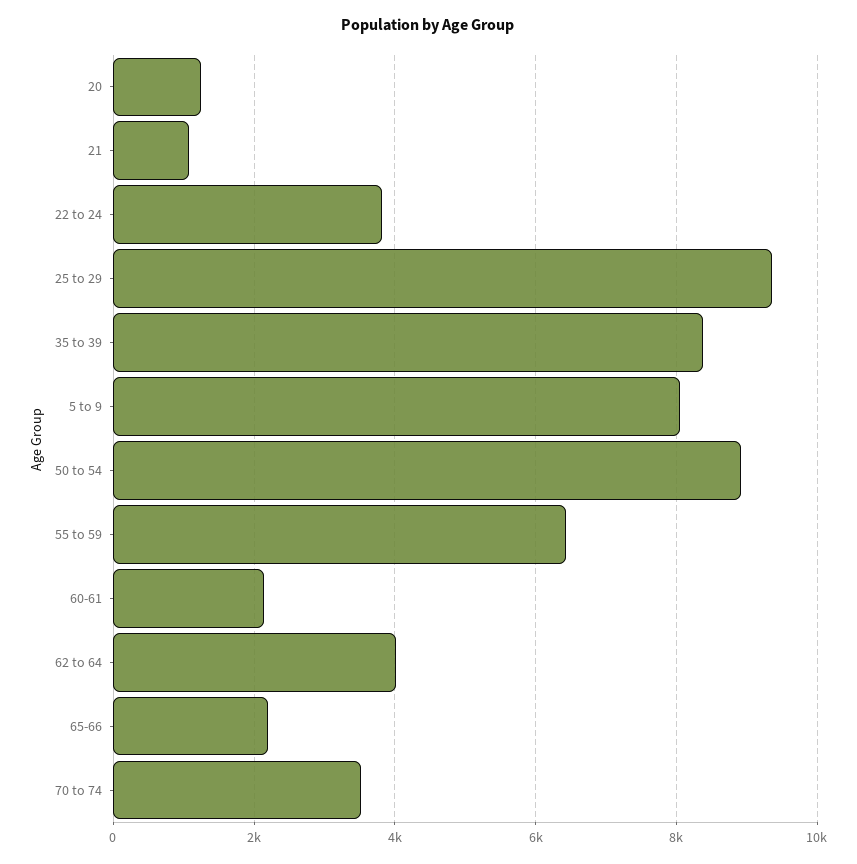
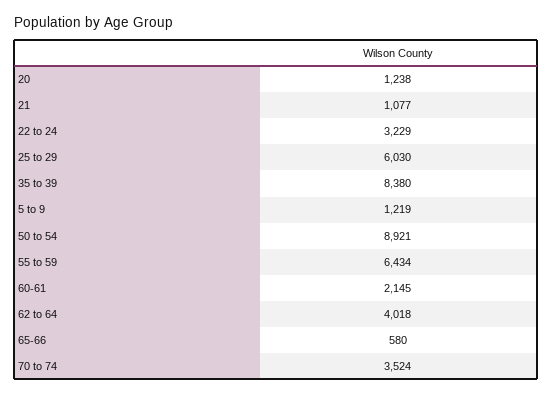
22 to 24: 3800 -> 3229
25 to 29: 9400 -> 6030
5 to 9: 8000 -> 1219
65-66: 2200 -> 580

